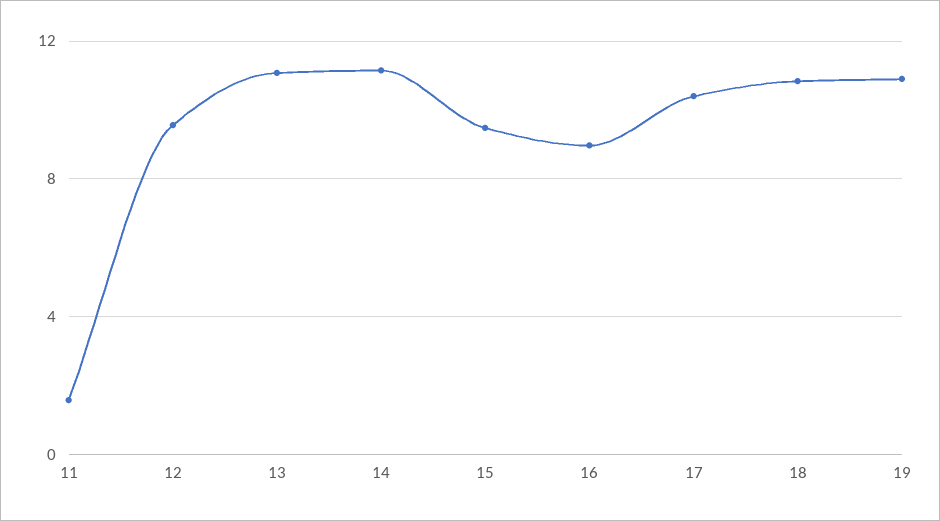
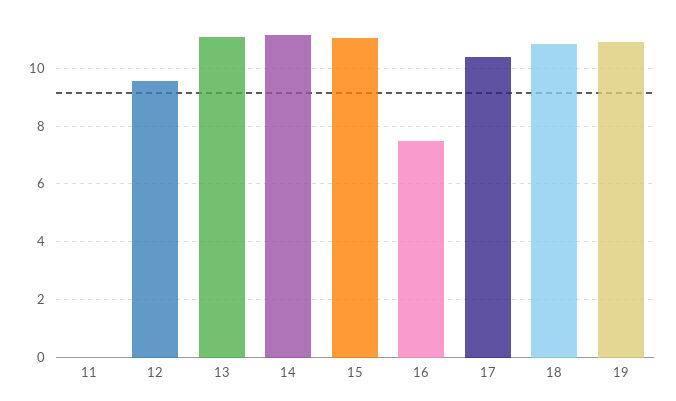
11: 1.5 -> 0
15: 9.5 -> 11
16: 9 -> 7.5

